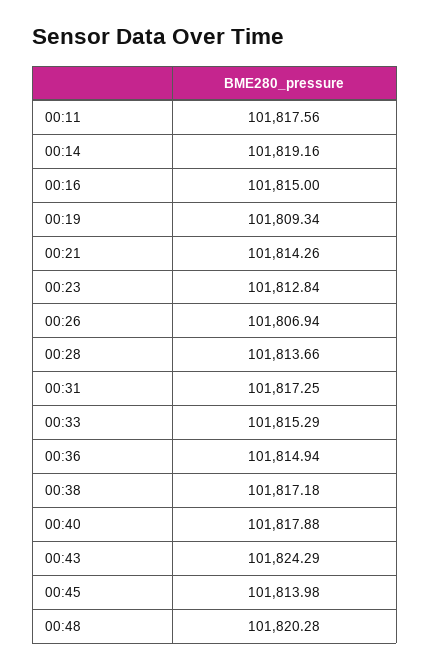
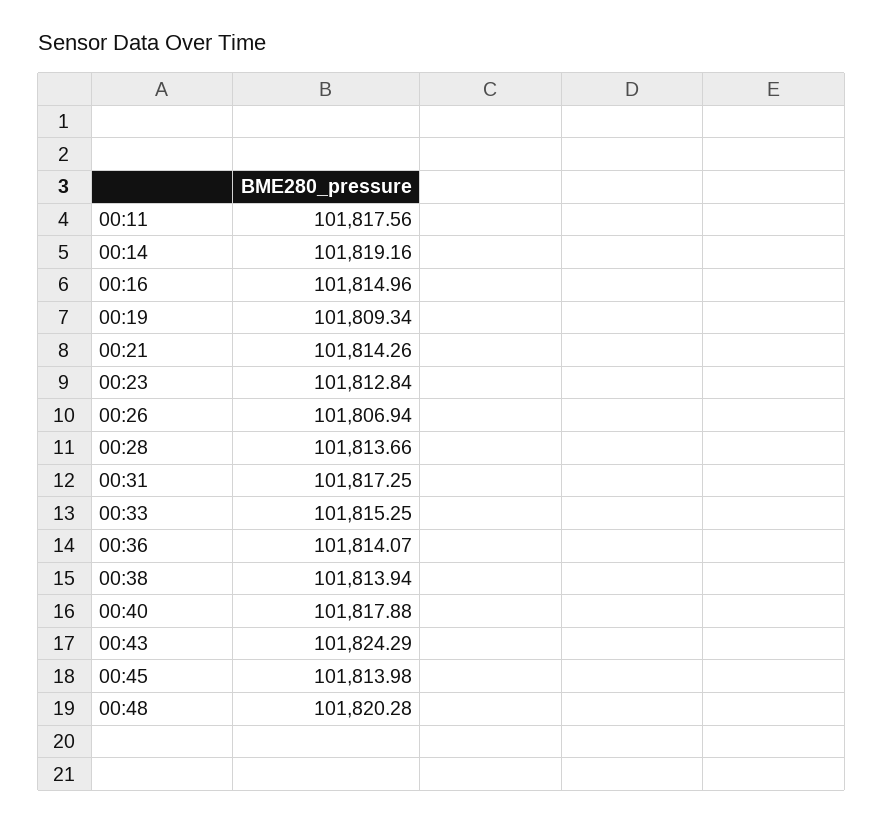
00:16: 101815 -> 101814.96
00:33: 101815.29 -> 101815.25
00:36: 101814.94 -> 101814.07
00:38: 101817.18 -> 101813.94

